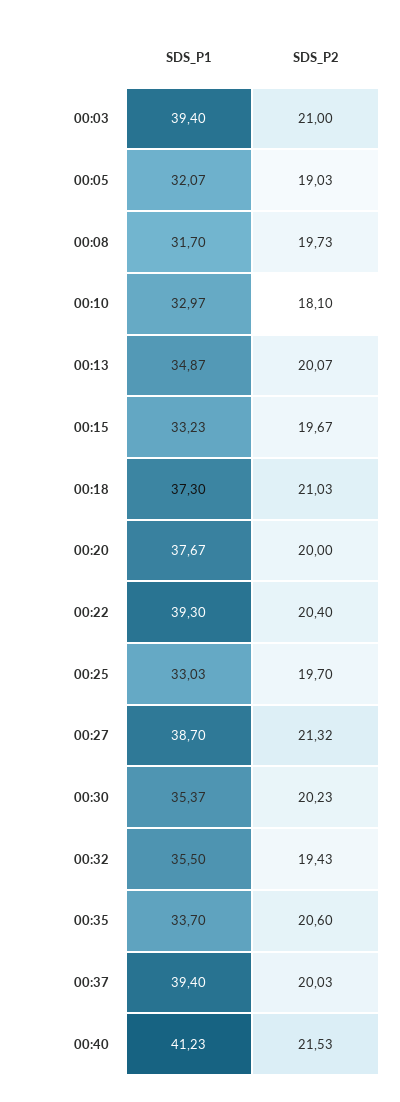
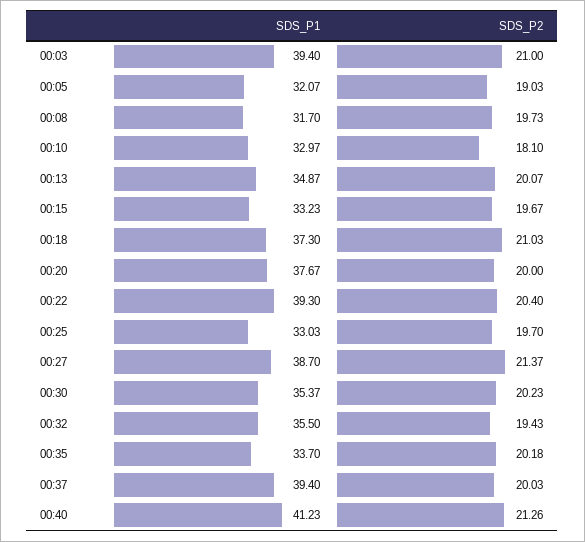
SDS_P2, 00:27: 21.32 -> 21.37
SDS_P2, 00:35: 20.6 -> 20.18
SDS_P2, 00:40: 21.53 -> 21.26

